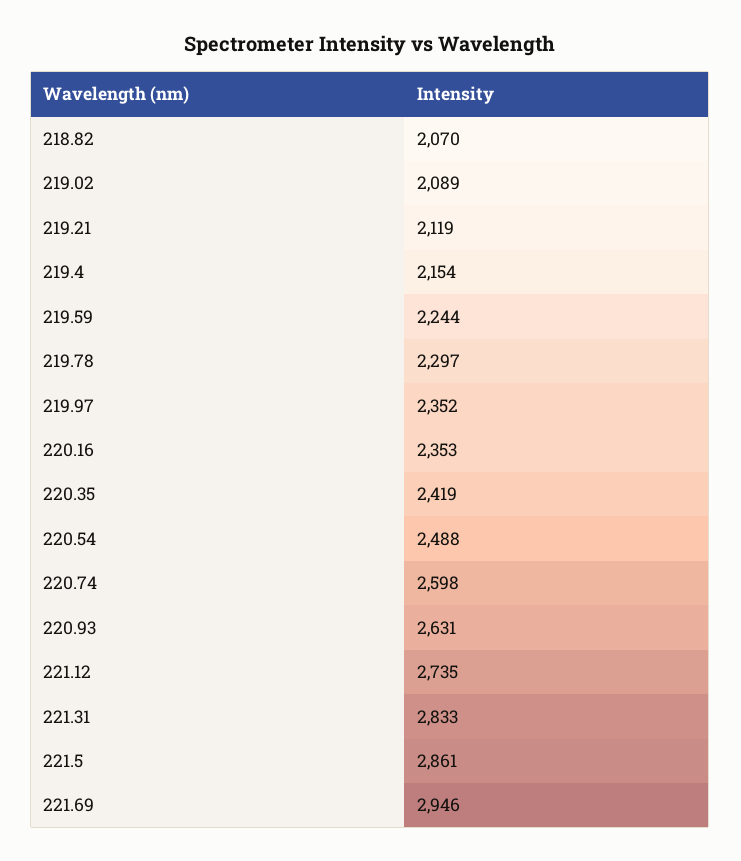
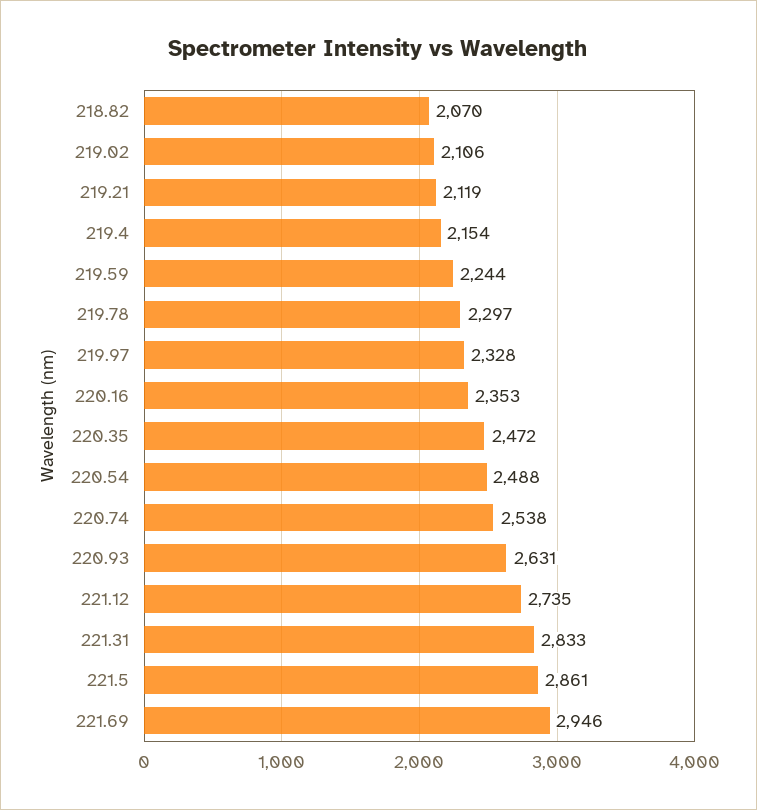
219.02: 2089 -> 2106
219.97: 2352 -> 2328
220.35: 2419 -> 2472
220.74: 2598 -> 2538

